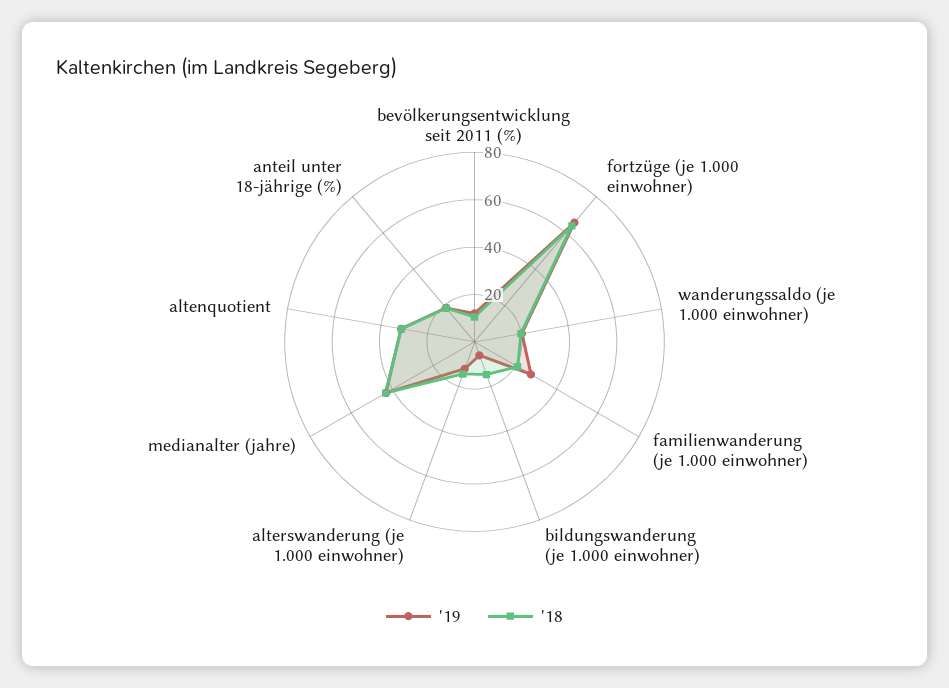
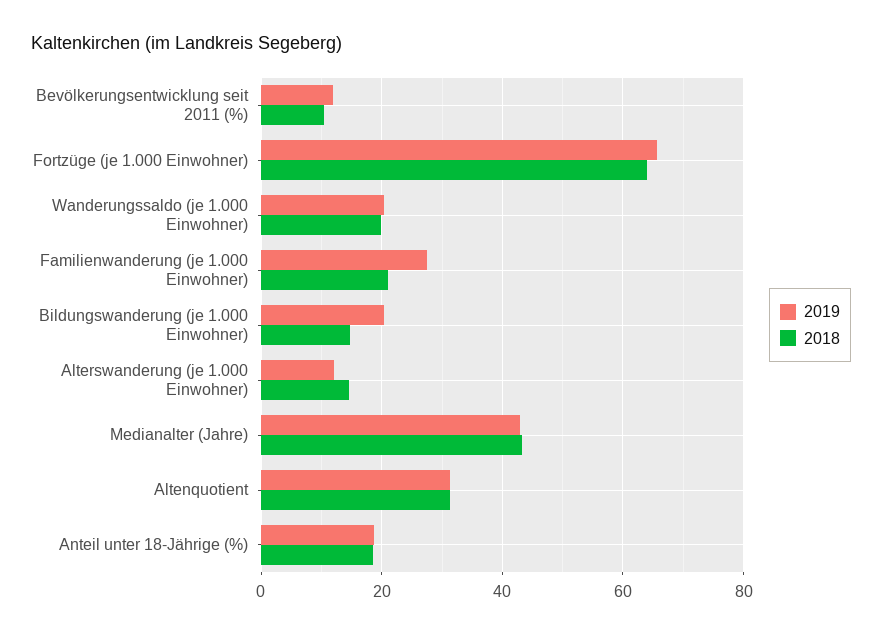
'19, bildungswanderung (je 1.000 einwohner): 5 -> 20

